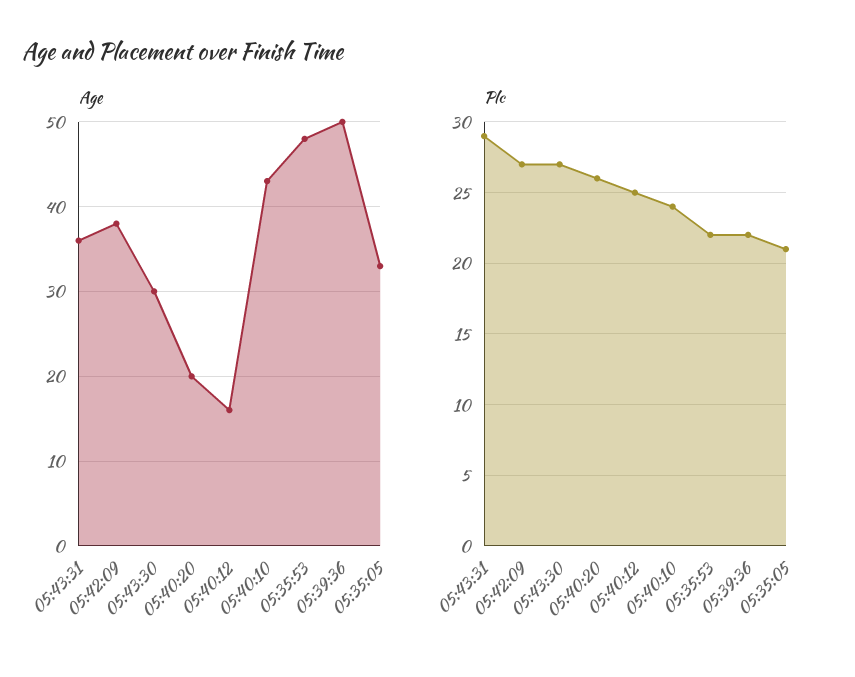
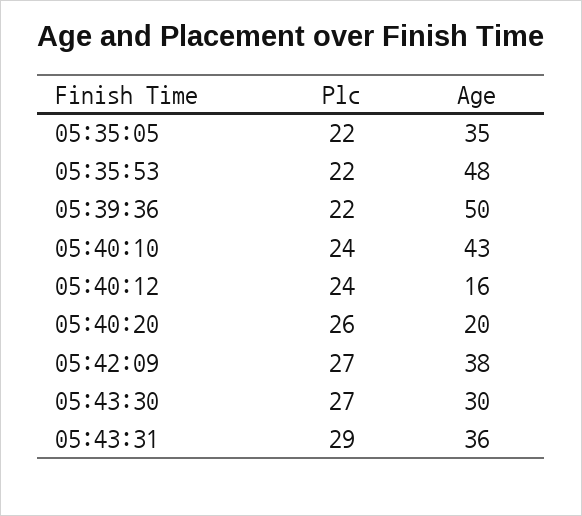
Age, 05:35:05: 33 -> 35
Plc, 05:40:12: 25 -> 24
Plc, 05:35:05: 21 -> 22

